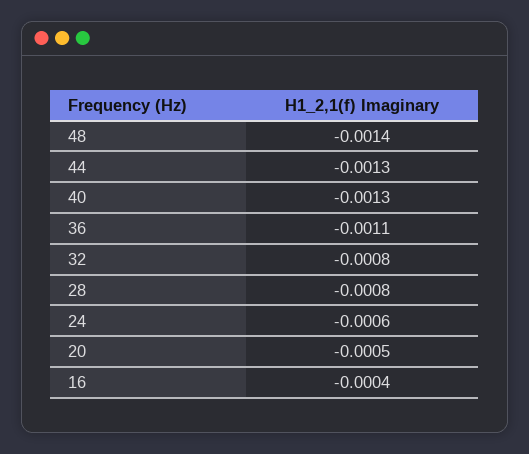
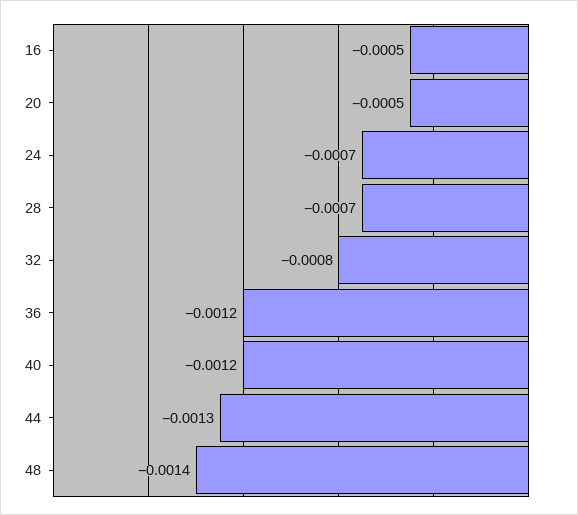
40: -0.0013 -> -0.0012
36: -0.0011 -> -0.0012
28: -0.0008 -> -0.0007
24: -0.0006 -> -0.0007
16: -0.0004 -> -0.0005

